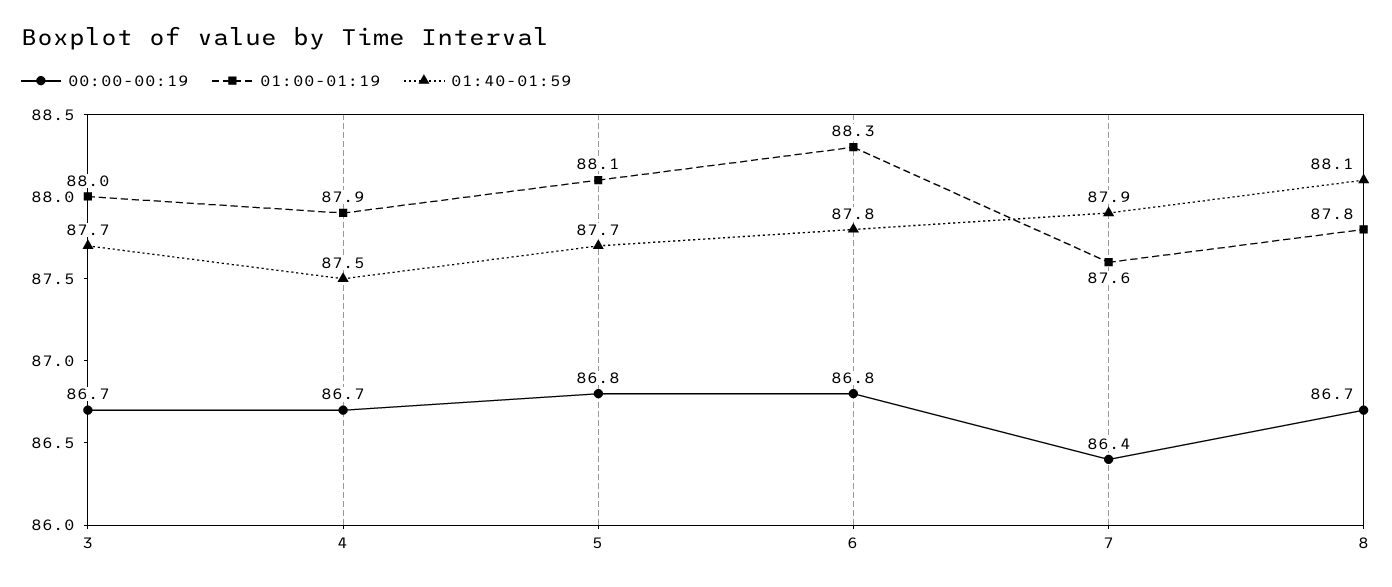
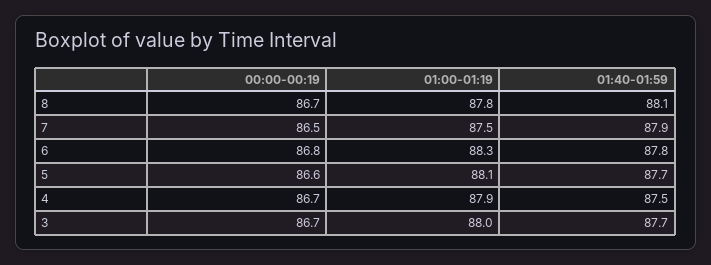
00:00-00:19, 5: 86.8 -> 86.6
00:00-00:19, 7: 86.4 -> 86.5
01:00-01:19, 7: 87.6 -> 87.5

